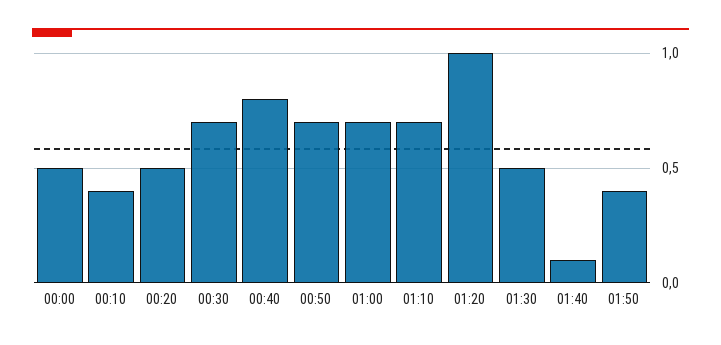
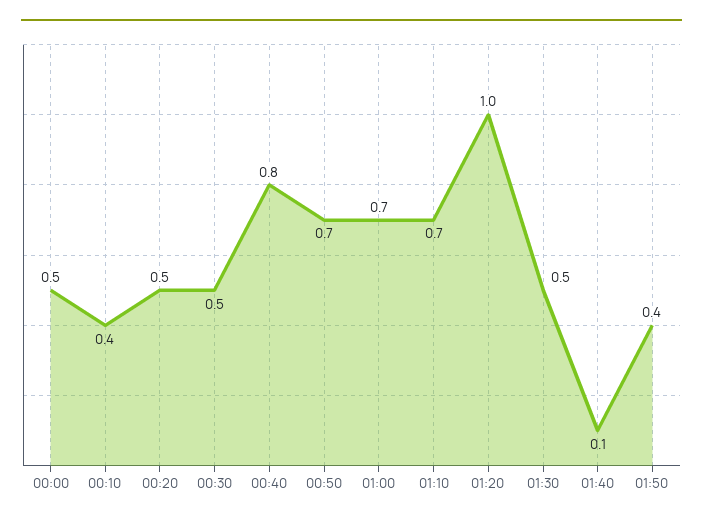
00:30: 0.7 -> 0.5

